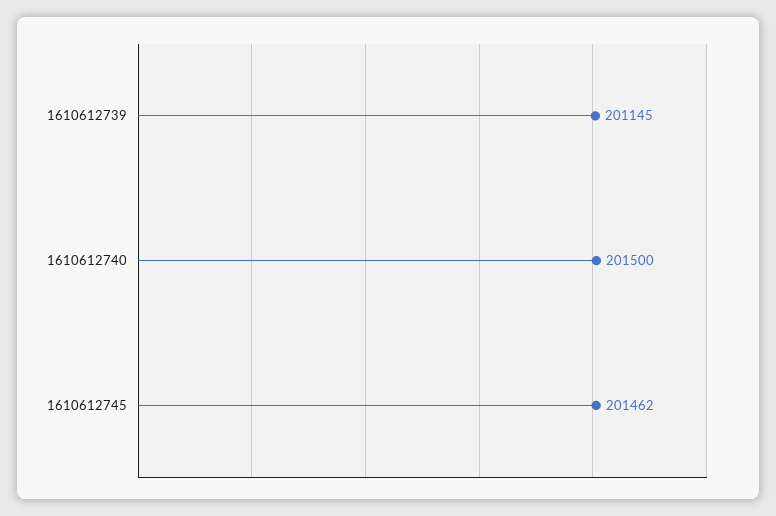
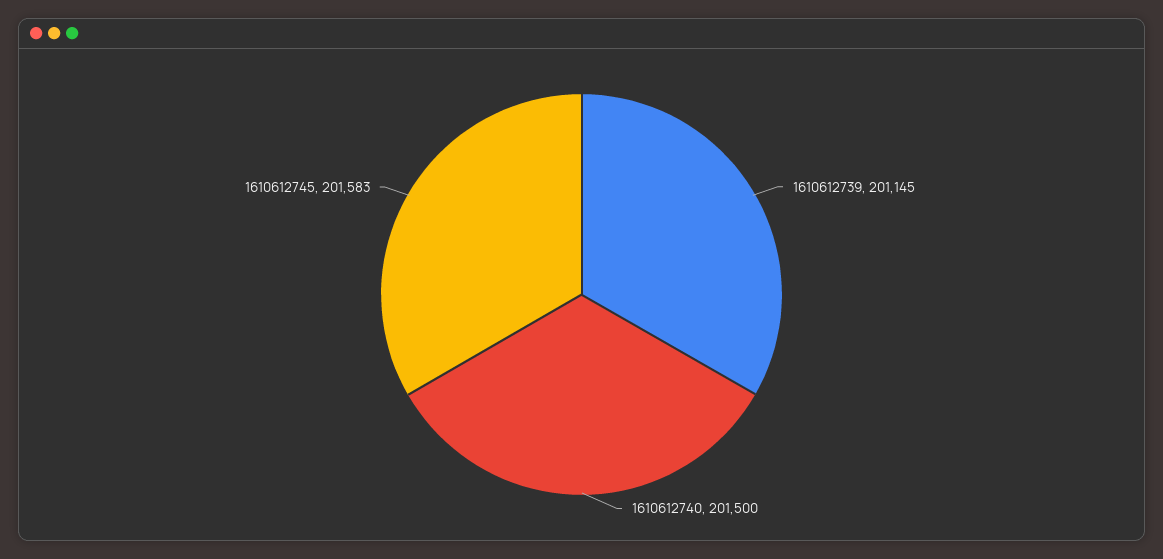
1610612745: 201462 -> 201583

